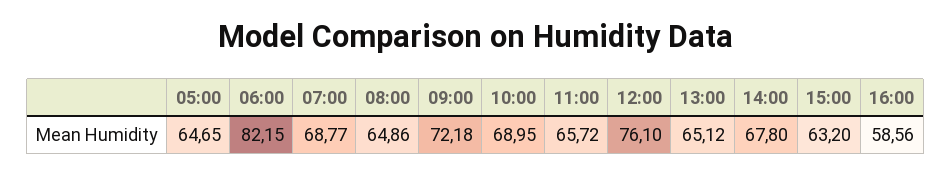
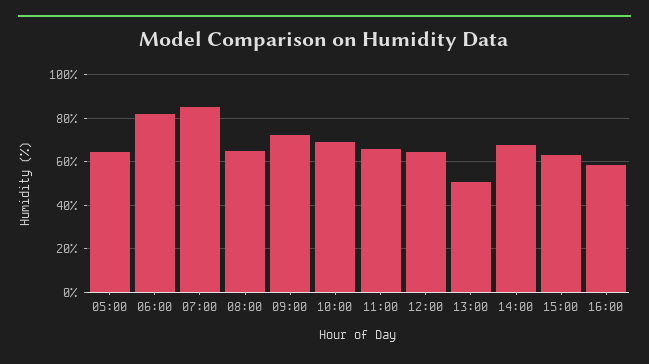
07:00: 68.77 -> 85
12:00: 76.1 -> 65
13:00: 65.12 -> 50

